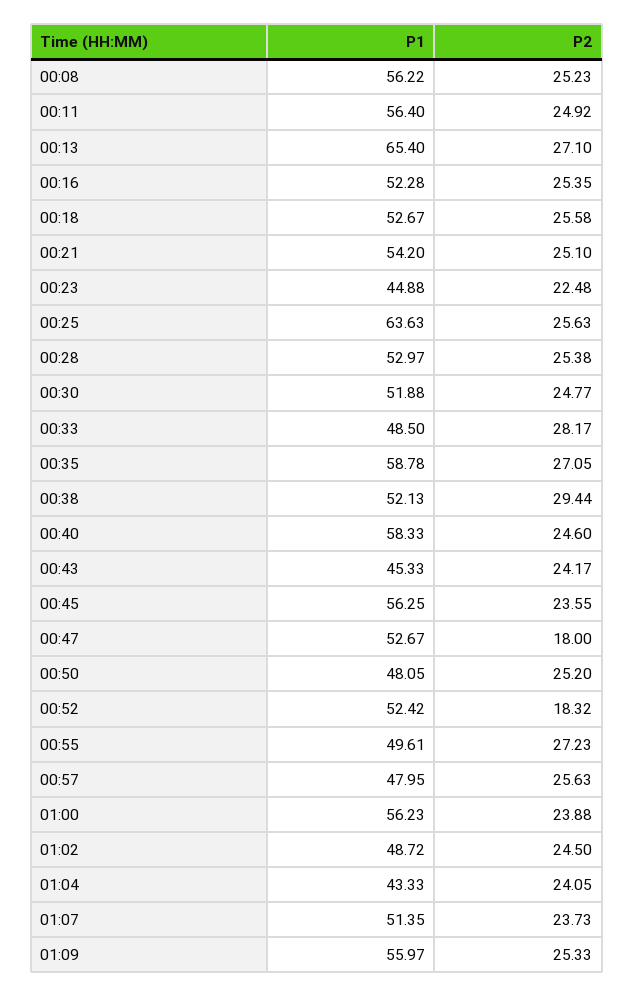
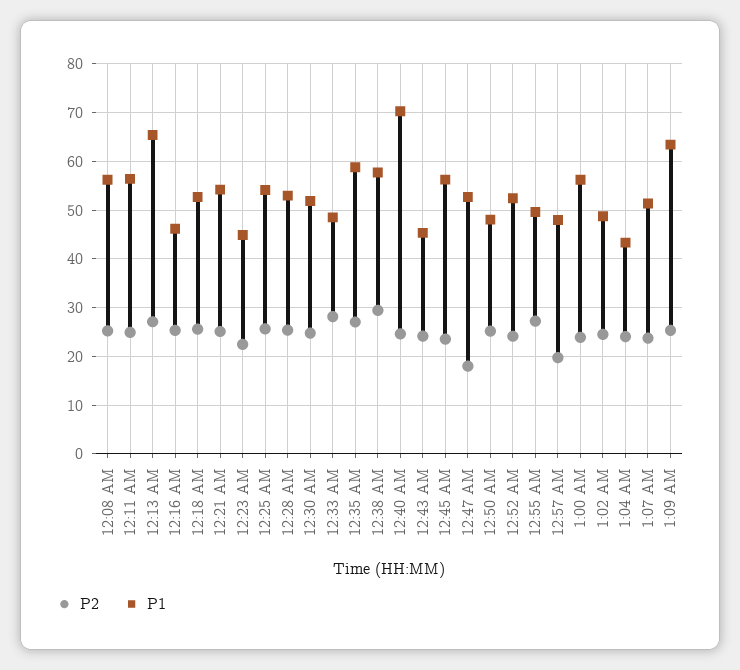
P1, 00:16: 52.28 -> 46
P1, 00:25: 63.63 -> 54
P1, 00:38: 52.13 -> 58
P1, 00:40: 58.33 -> 70
P2, 00:52: 18.32 -> 24
P2, 00:57: 25.63 -> 20
P1, 01:09: 55.97 -> 64

